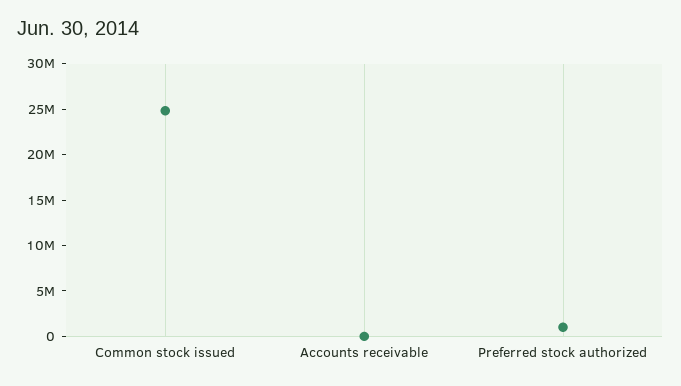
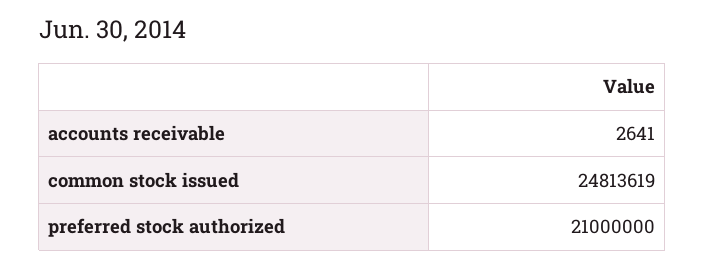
Preferred stock authorized: 1000000 -> 21000000

